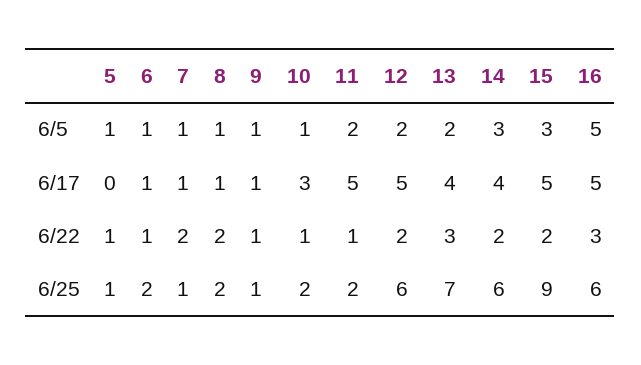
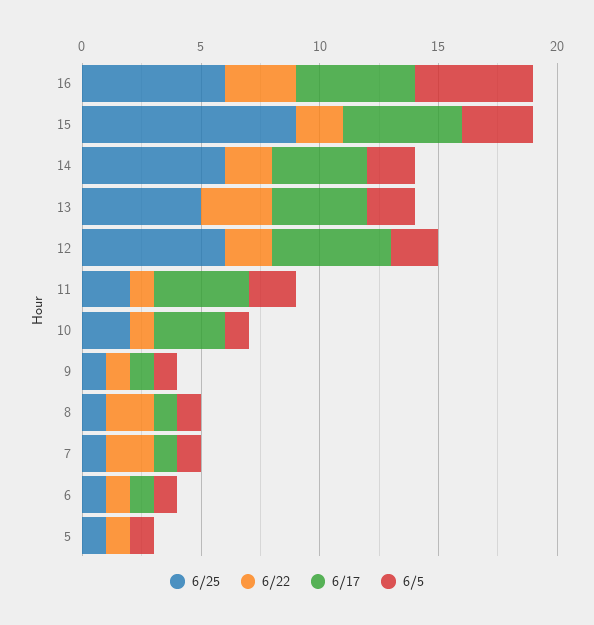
6/5, 14: 3 -> 2
6/17, 11: 5 -> 4
6/25, 6: 2 -> 1
6/25, 8: 2 -> 1
6/25, 13: 7 -> 5

